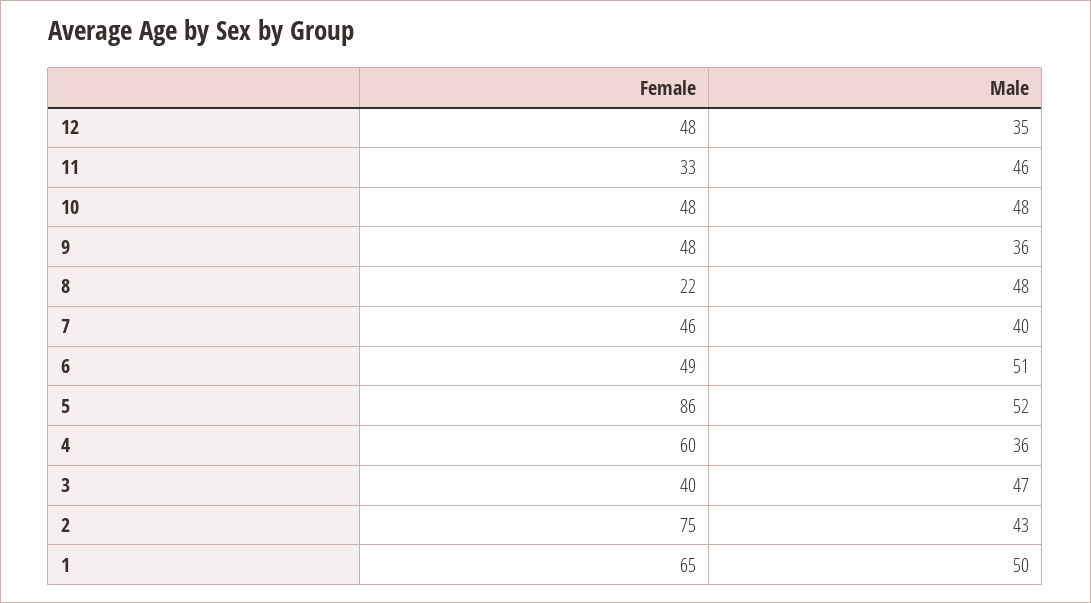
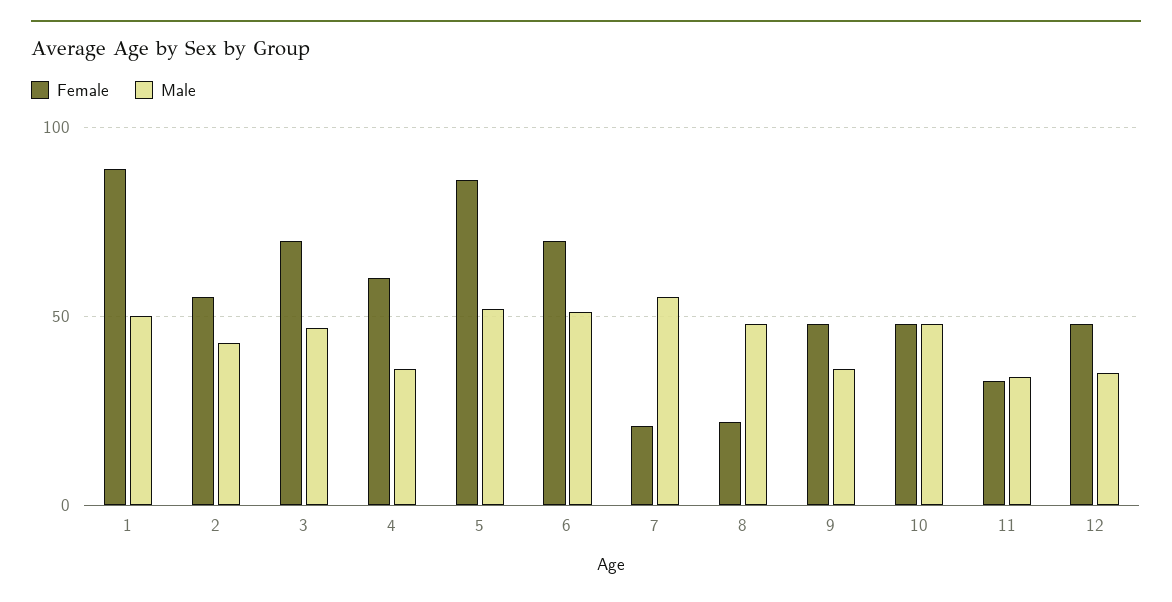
Male, 11: 46 -> 35
Female, 7: 46 -> 20
Male, 7: 40 -> 55
Female, 6: 49 -> 70
Female, 3: 40 -> 70
Female, 2: 75 -> 55
Female, 1: 65 -> 90

